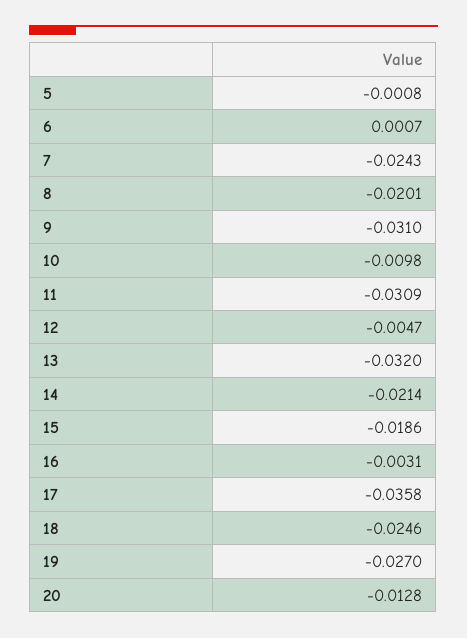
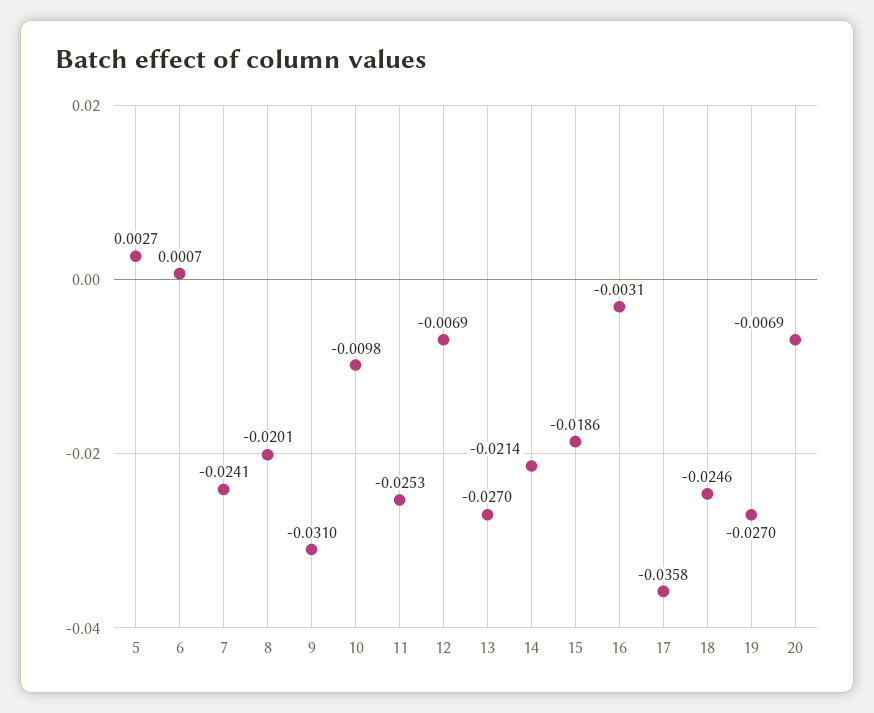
5: -0.0008 -> 0.0027
7: -0.0243 -> -0.0241
11: -0.0309 -> -0.0253
12: -0.0047 -> -0.0069
13: -0.032 -> -0.027
20: -0.0128 -> -0.0069

